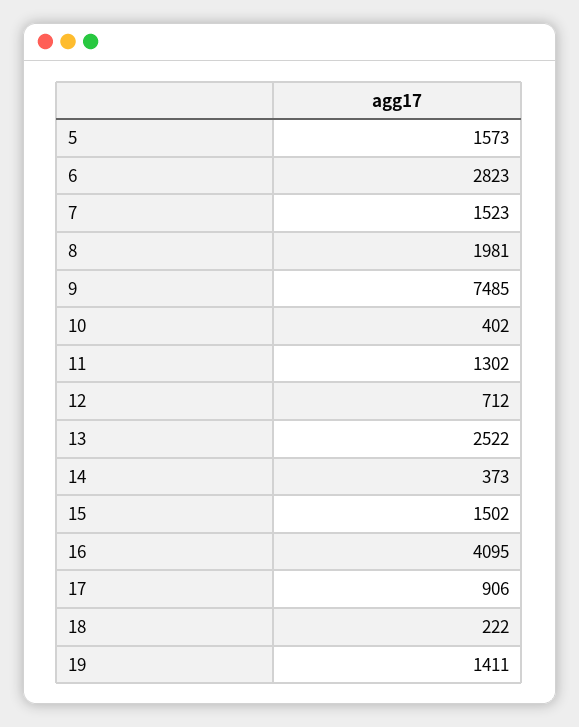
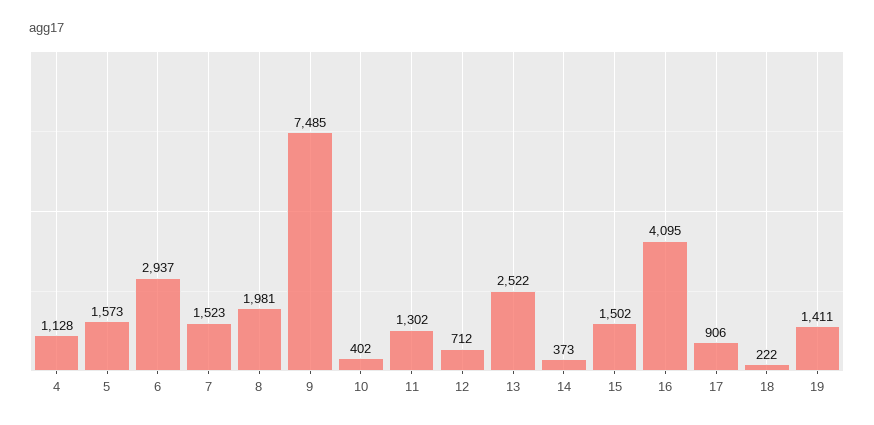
6: 2823 -> 2937
4: none -> 1128

